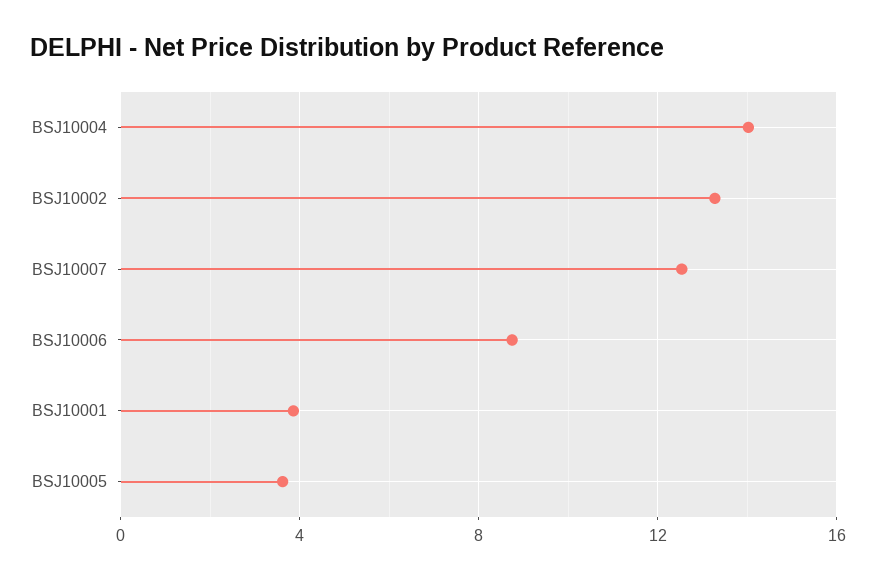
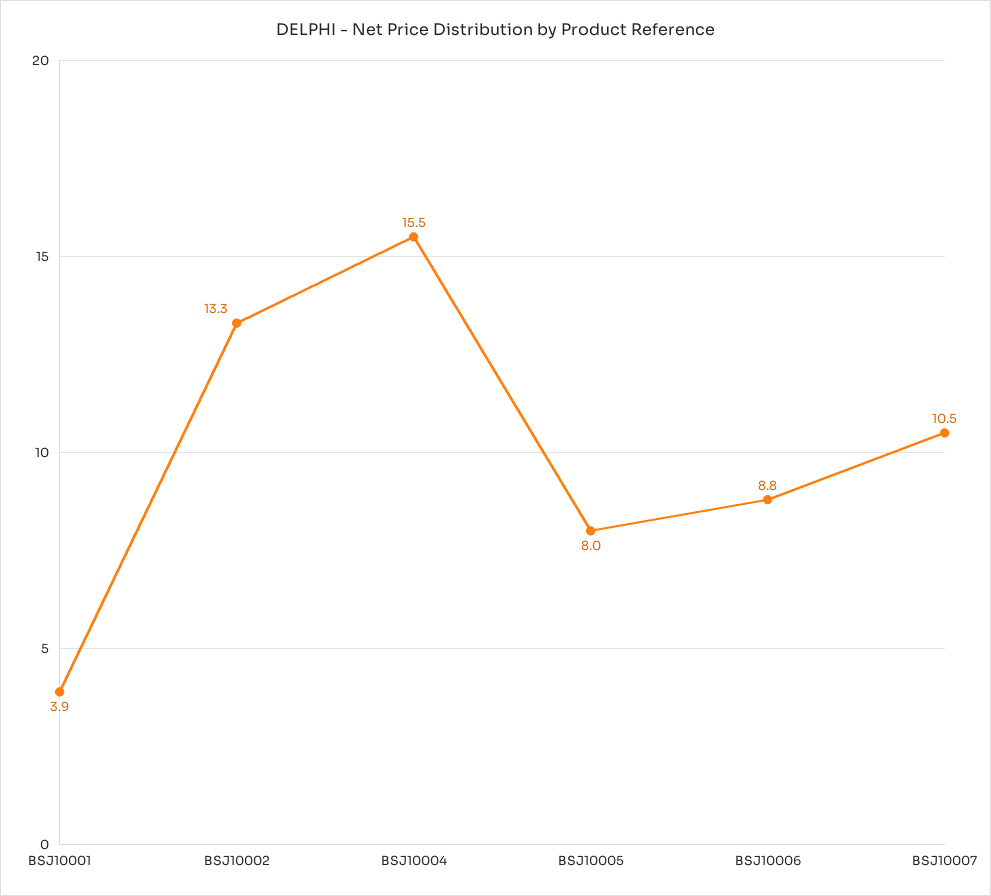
BSJ10004: 14 -> 15.5
BSJ10007: 12.5 -> 10.5
BSJ10005: 3.5 -> 8

